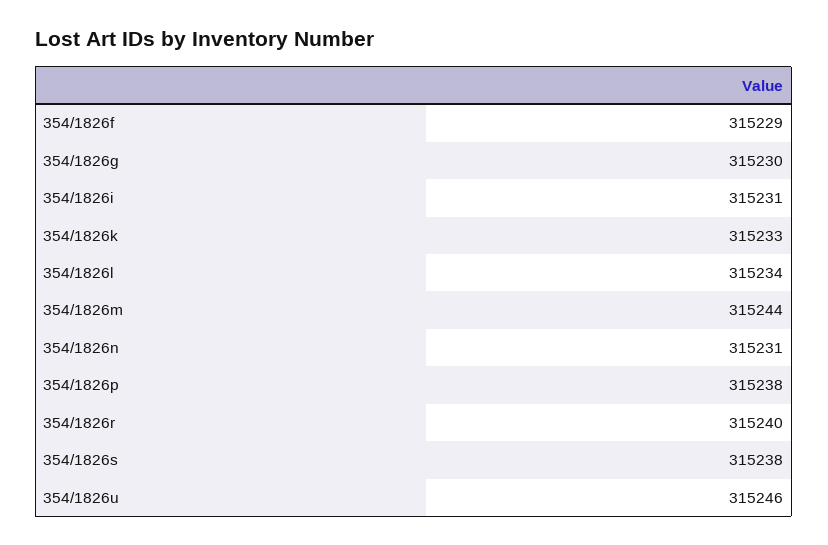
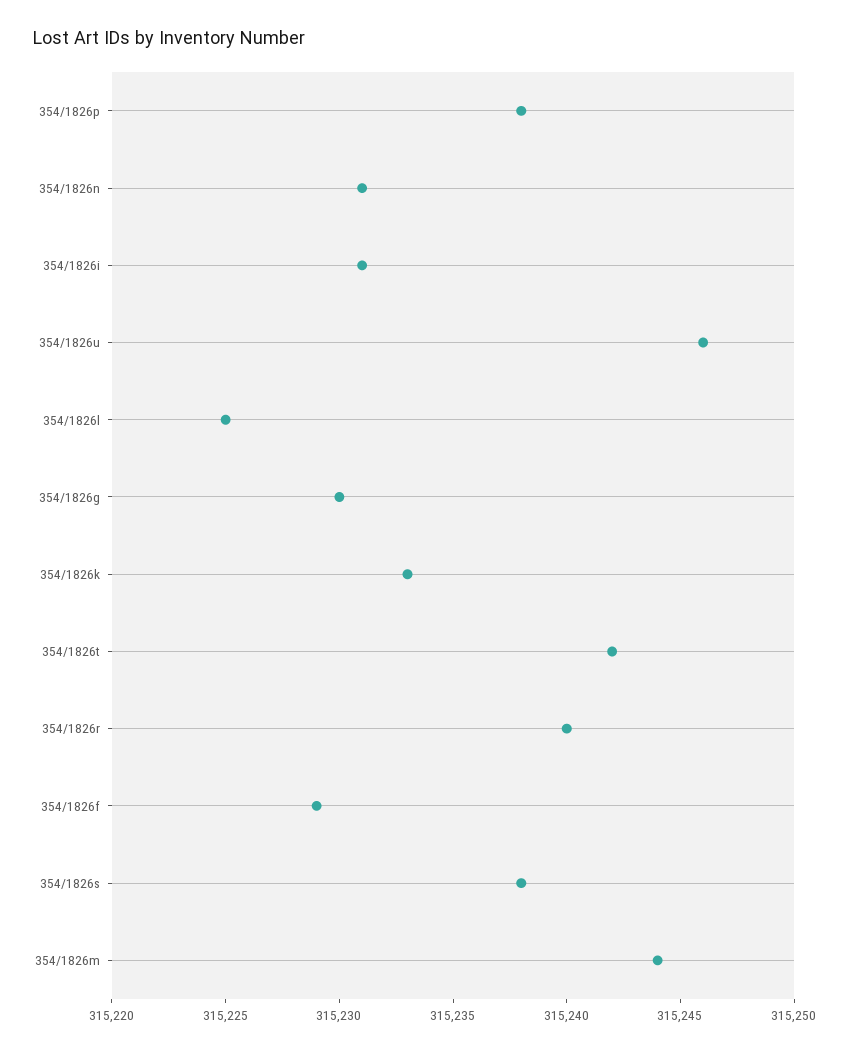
354/1826l: 315234 -> 315225
354/1826t: none -> 315242

